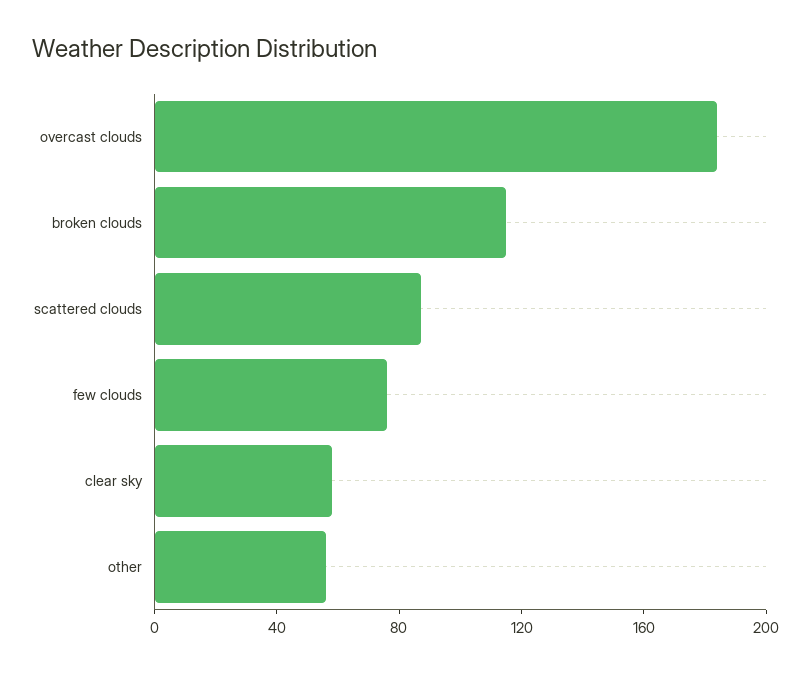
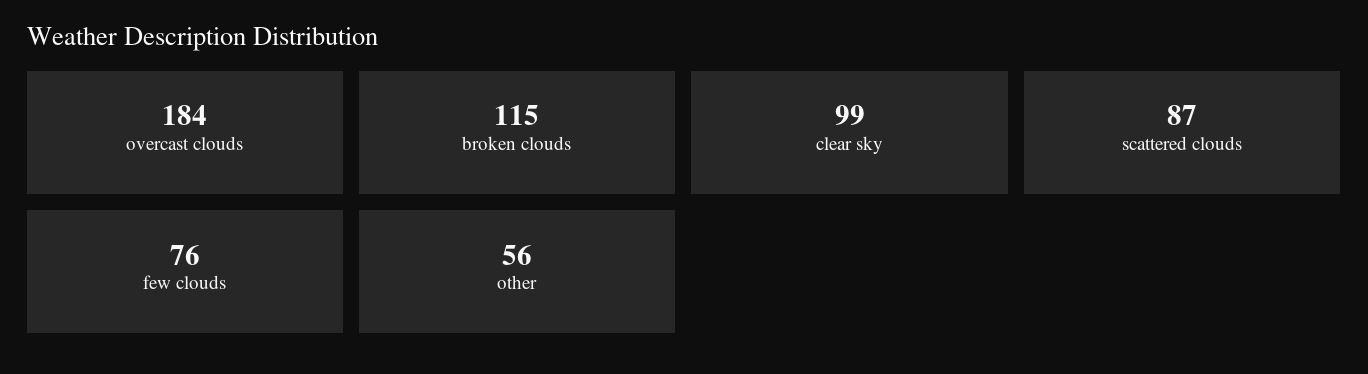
clear sky: 60 -> 99

